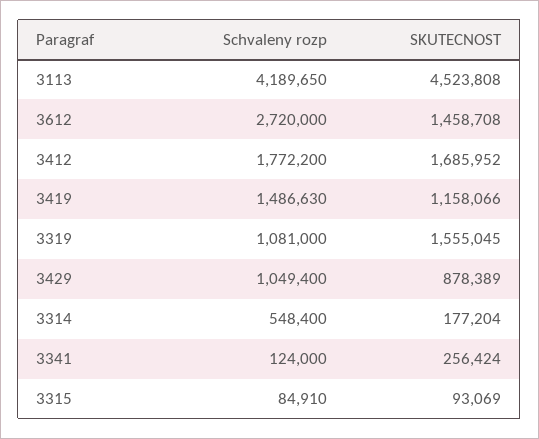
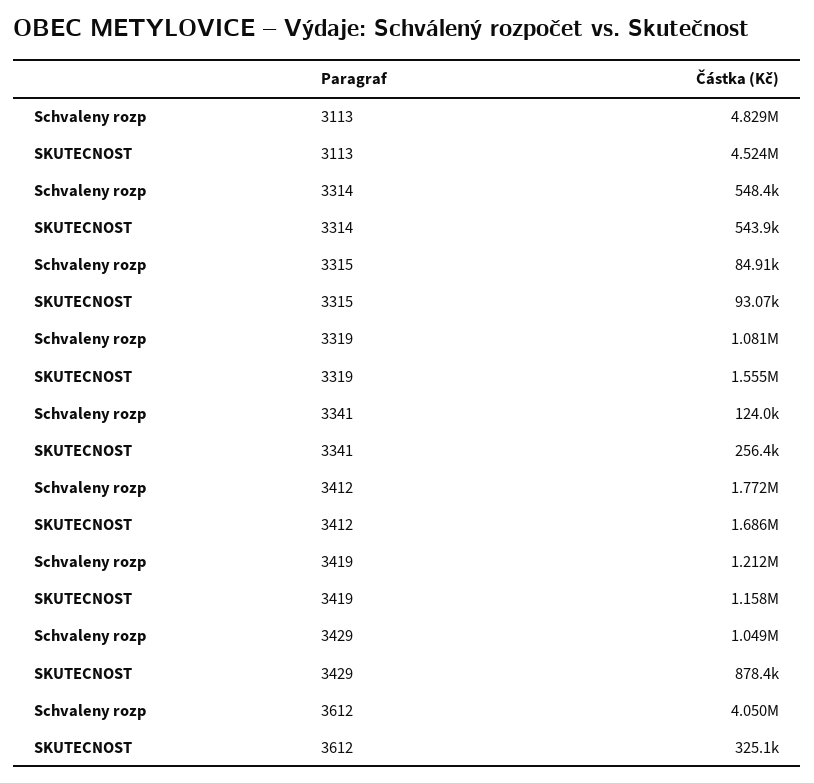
Schvaleny rozp, 3113: 4189650 -> 4829000
Schvaleny rozp, 3612: 2720000 -> 4050000
SKUTECNOST, 3612: 1458708 -> 325100
Schvaleny rozp, 3419: 1486630 -> 1212000
SKUTECNOST, 3314: 177204 -> 543900

